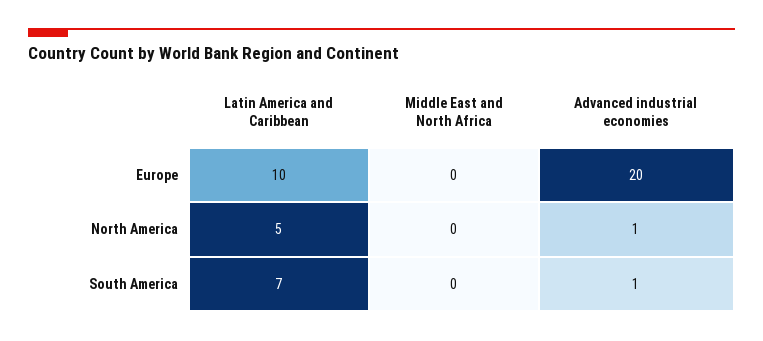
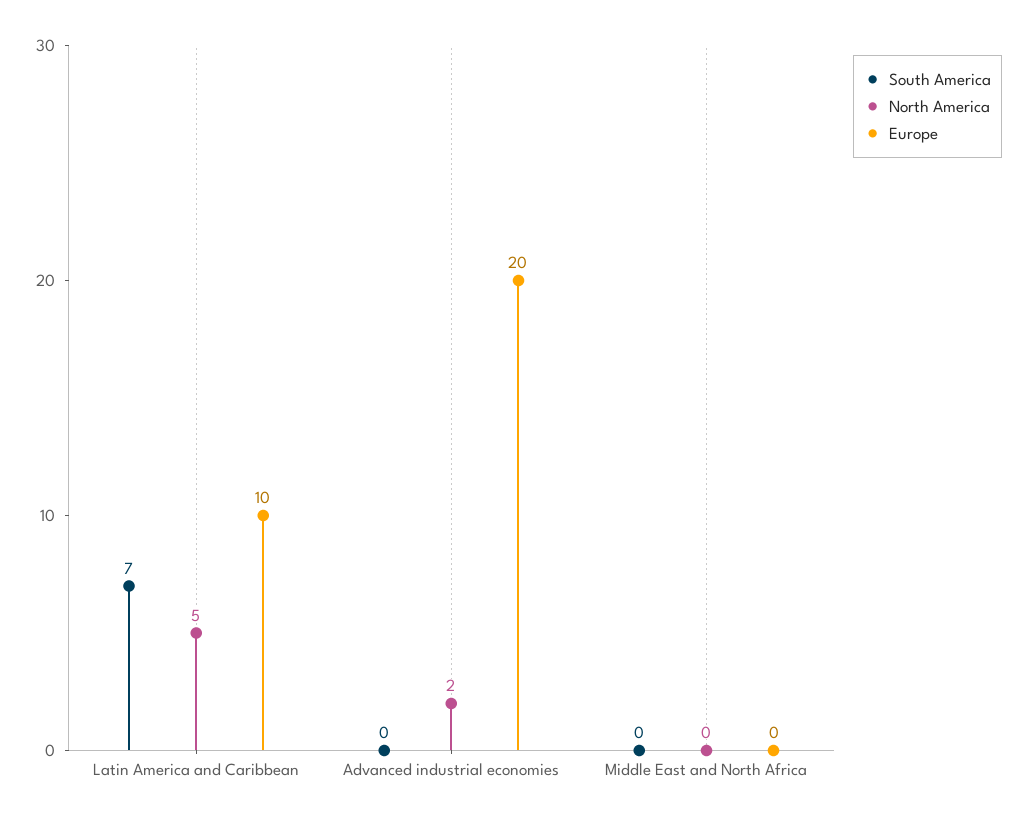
North America, Advanced industrial economies: 1 -> 2
South America, Advanced industrial economies: 1 -> 0

